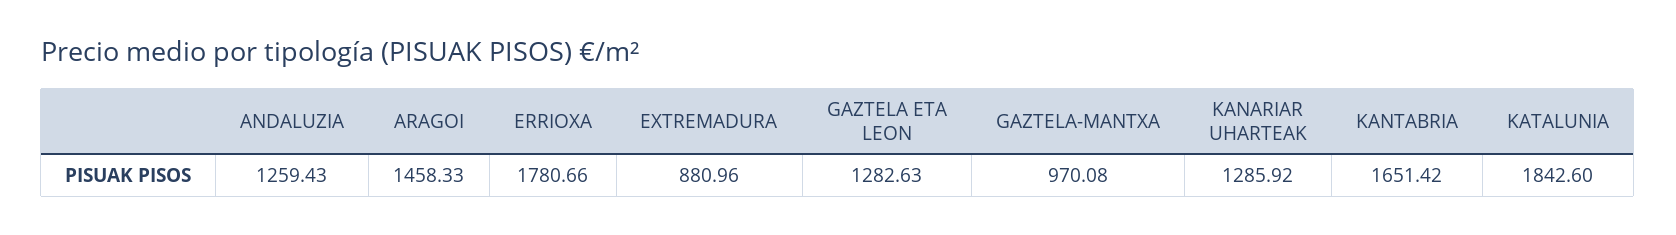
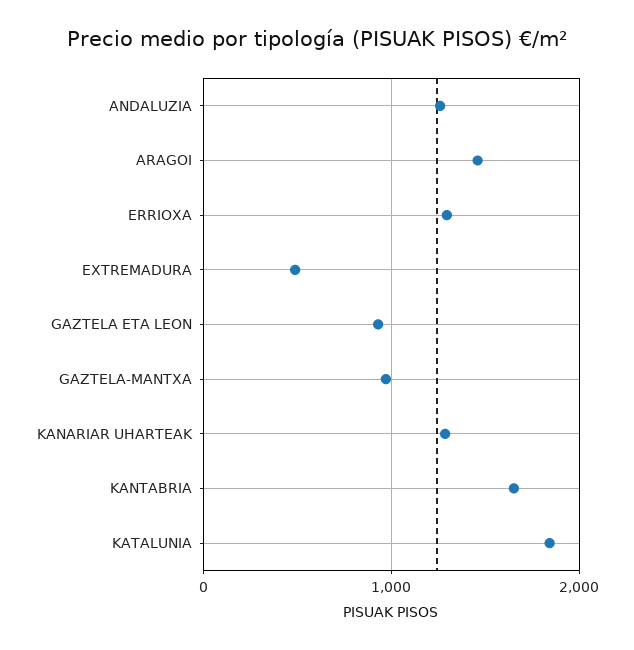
ERRIOXA: 1780.66 -> 1300
EXTREMADURA: 880.96 -> 500
GAZTELA ETA LEON: 1282.63 -> 900

